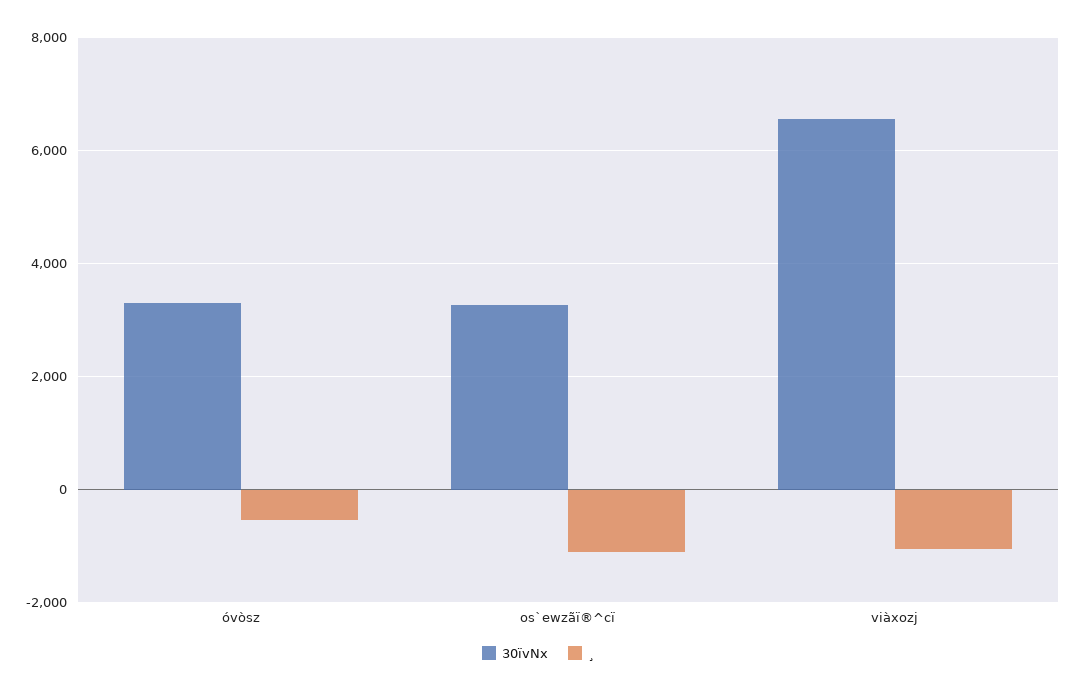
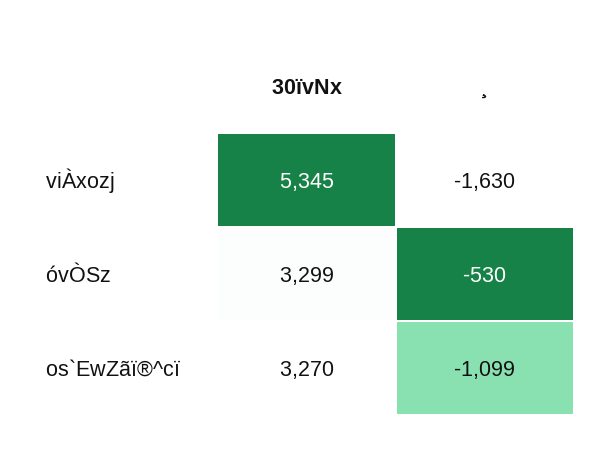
30ïvNx, viàxozj: 6600 -> 5345
¸, viàxozj: -1000 -> -1630

